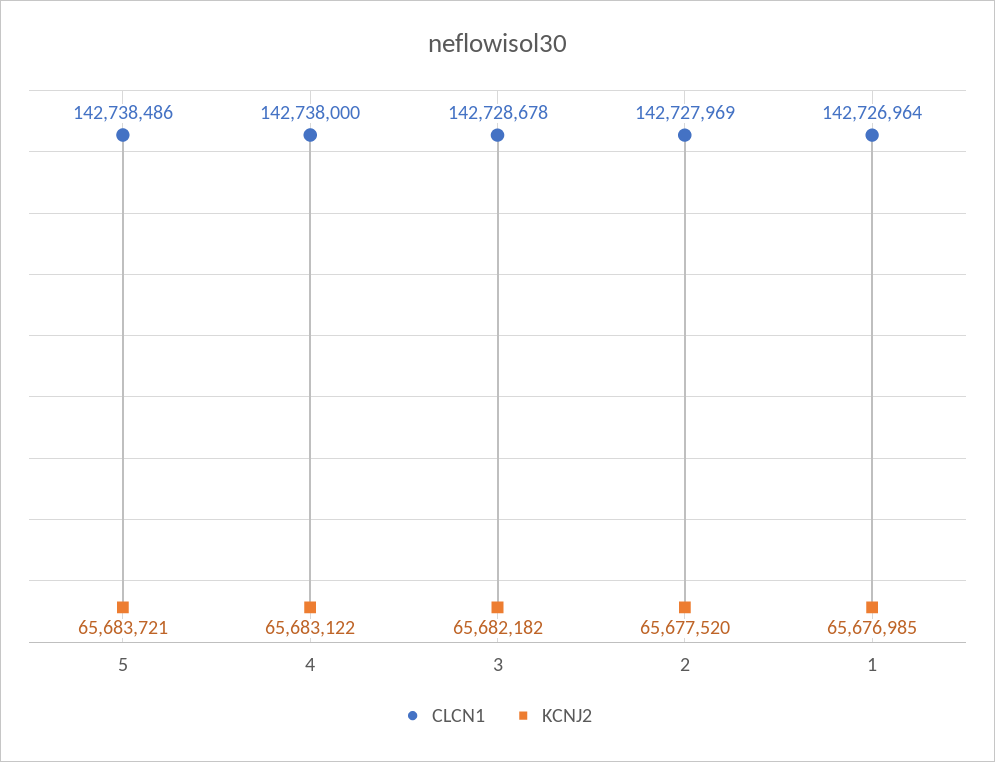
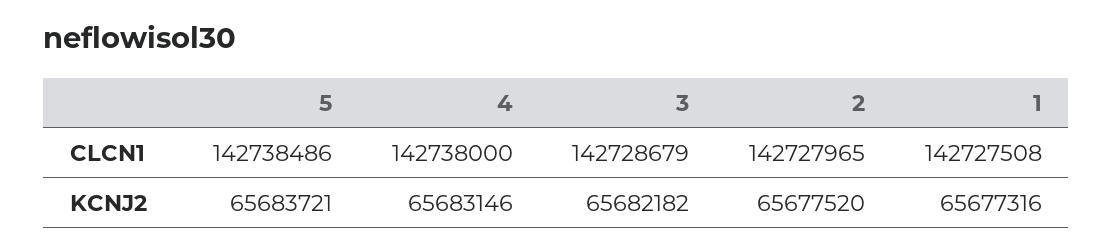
KCNJ2, 4: 65683122 -> 65683146
CLCN1, 3: 142728678 -> 142728679
CLCN1, 2: 142727969 -> 142727965
CLCN1, 1: 142726964 -> 142727508
KCNJ2, 1: 65676985 -> 65677316

